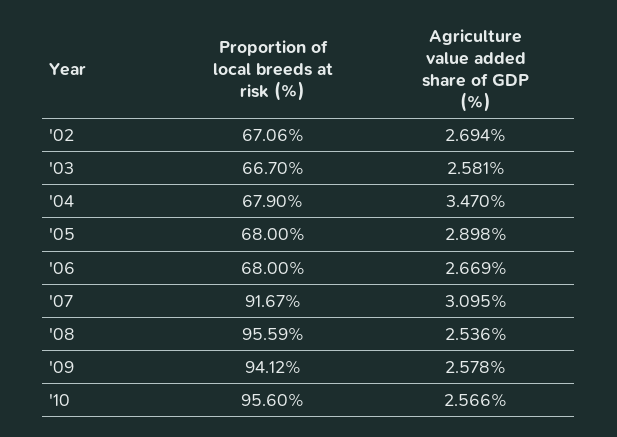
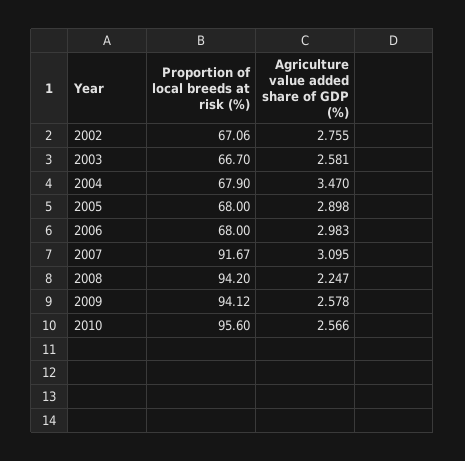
Agriculture value added share of GDP (%), '02: 2.694 -> 2.755
Agriculture value added share of GDP (%), '06: 2.669 -> 2.983
Proportion of local breeds at risk (%), '08: 95.59 -> 94.2
Agriculture value added share of GDP (%), '08: 2.536 -> 2.247

